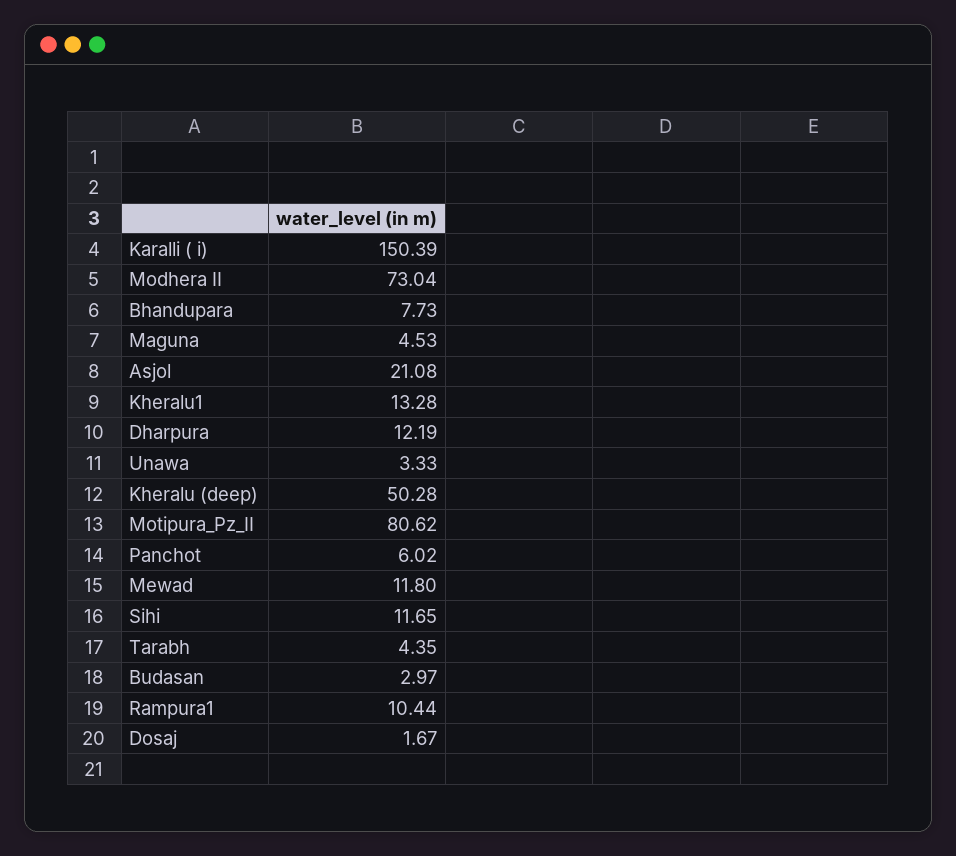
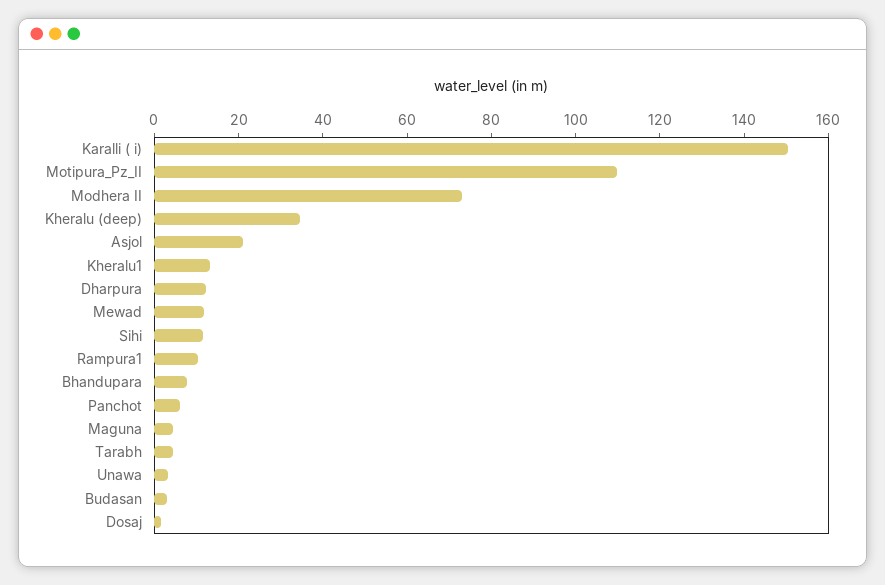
Kheralu (deep): 50.28 -> 35
Motipura_Pz_II: 80.62 -> 110

